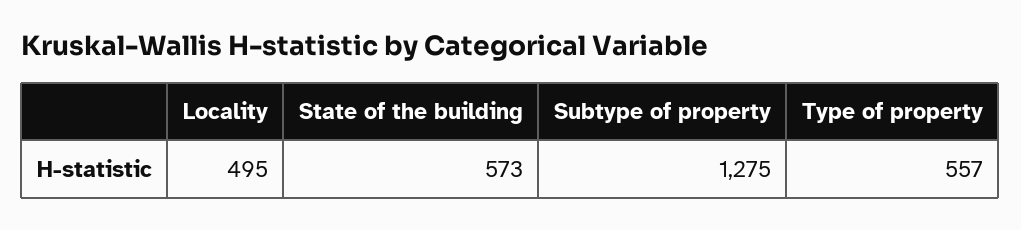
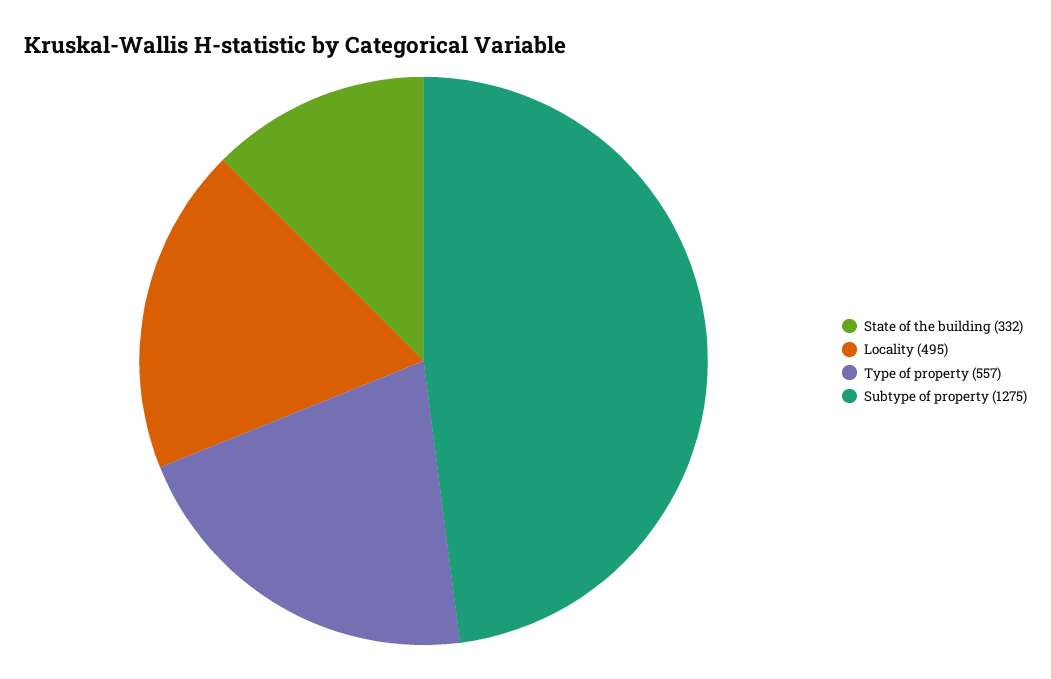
State of the building: 573 -> 332

